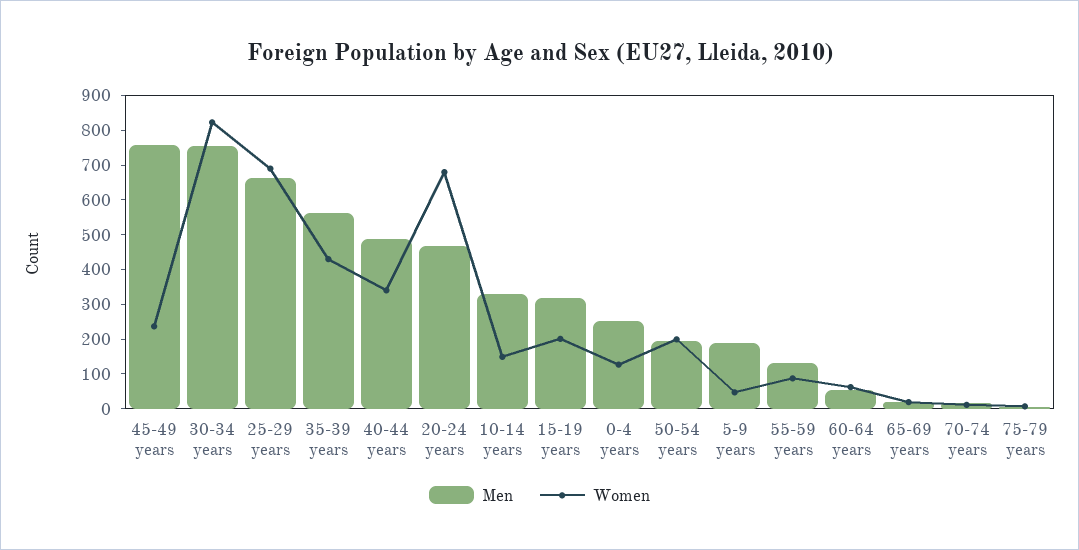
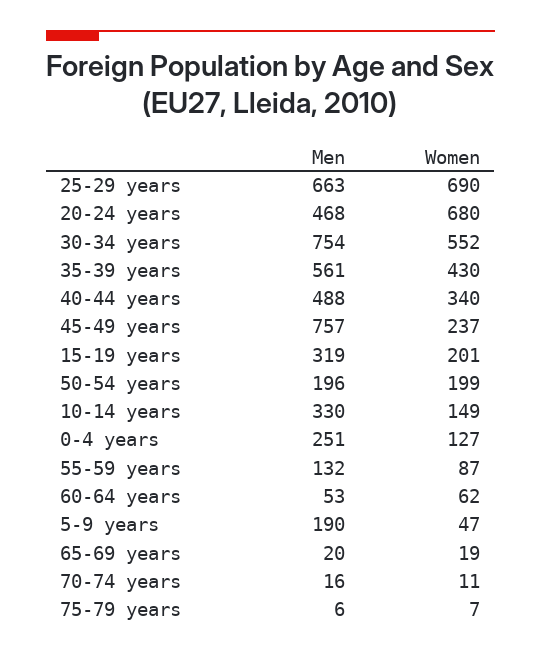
Women, 30-34 years: 825 -> 552

